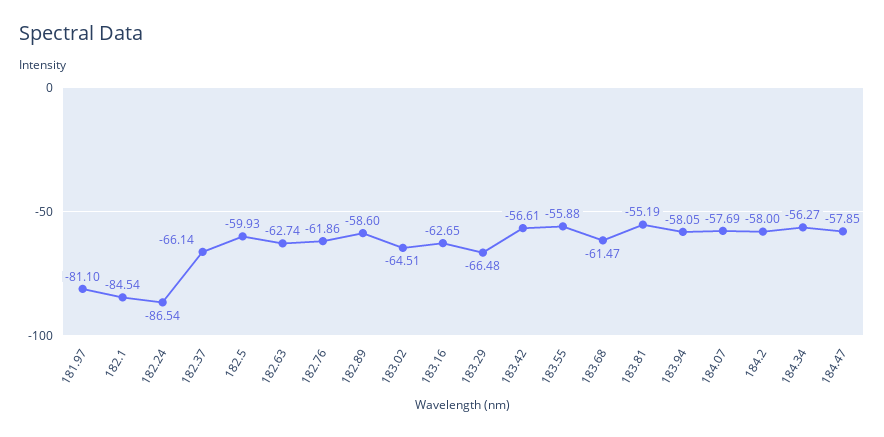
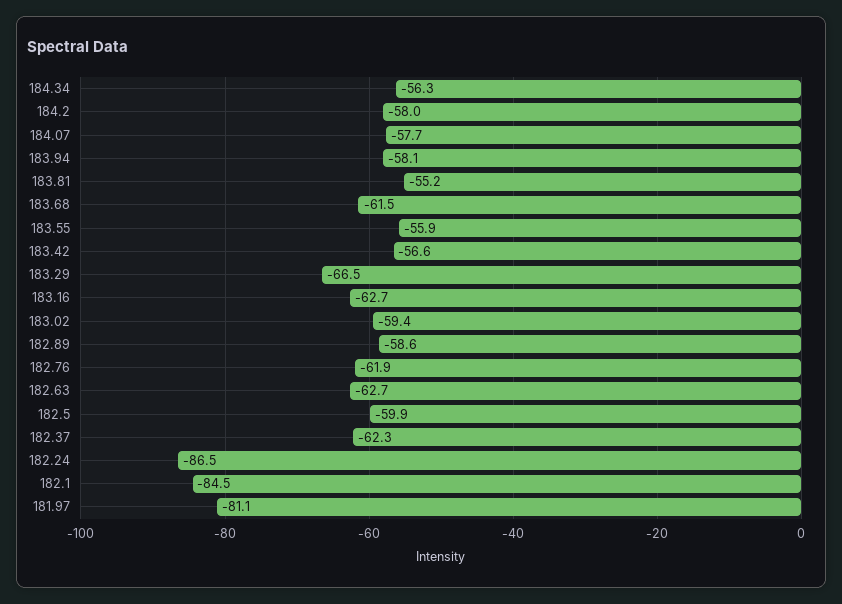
182.37: -66.14 -> -62.3
183.02: -64.51 -> -59.4
184.47: -57.85 -> none

